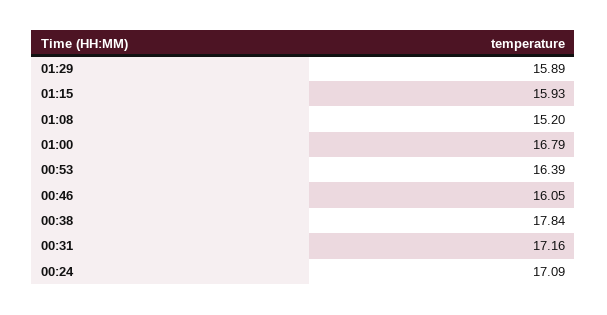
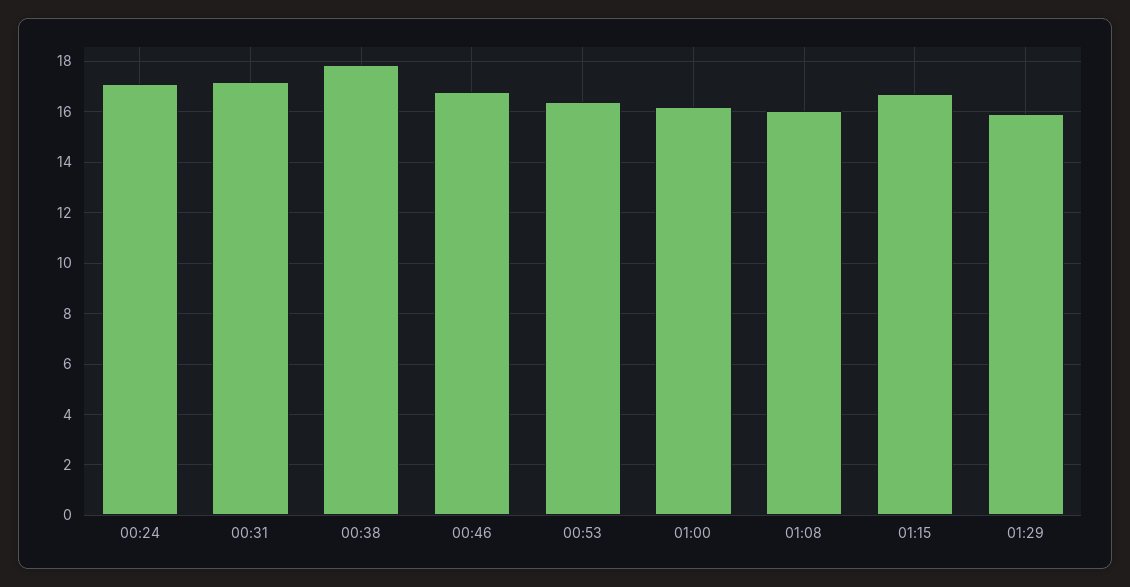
01:15: 15.93 -> 16.75
01:08: 15.2 -> 16
01:00: 16.79 -> 16.25
00:46: 16.05 -> 16.75

